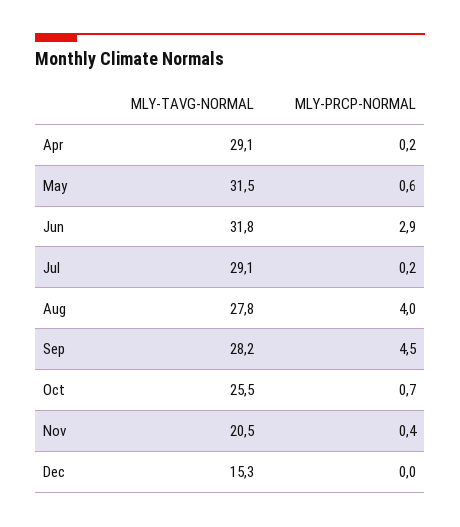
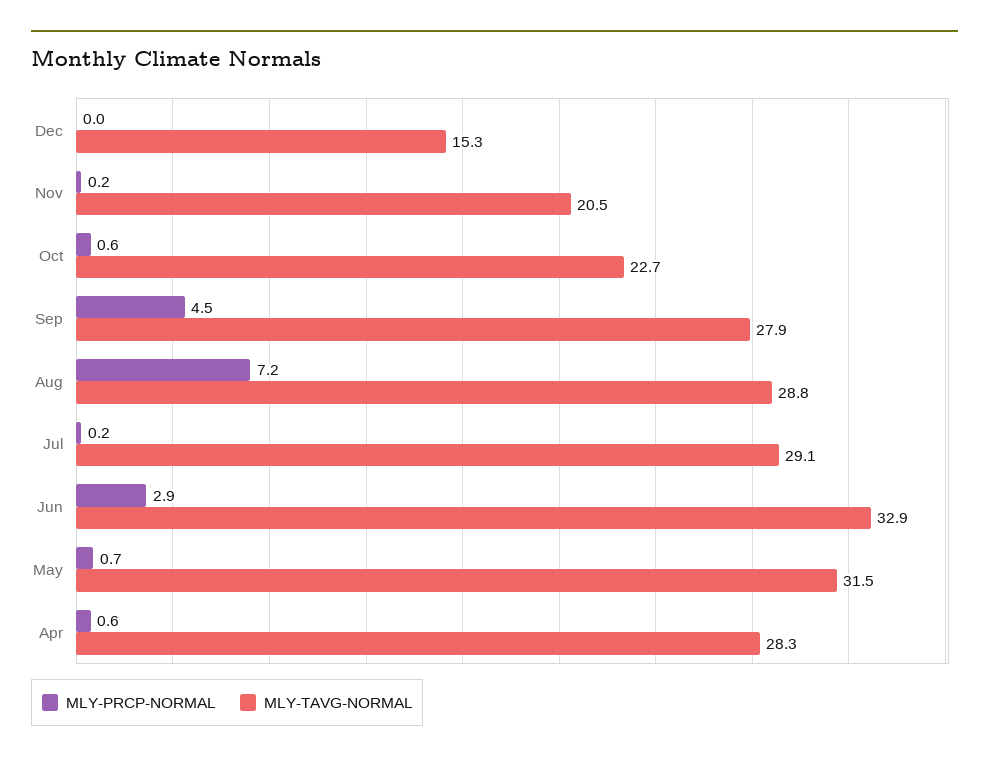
MLY-TAVG-NORMAL, Apr: 29.1 -> 28.3
MLY-PRCP-NORMAL, Apr: 0.2 -> 0.6
MLY-PRCP-NORMAL, May: 0.6 -> 0.7
MLY-TAVG-NORMAL, Jun: 31.8 -> 32.9
MLY-TAVG-NORMAL, Aug: 27.8 -> 28.8
MLY-PRCP-NORMAL, Aug: 4 -> 7.2
MLY-TAVG-NORMAL, Sep: 28.2 -> 27.9
MLY-TAVG-NORMAL, Oct: 25.5 -> 22.7
MLY-PRCP-NORMAL, Oct: 0.7 -> 0.6
MLY-PRCP-NORMAL, Nov: 0.4 -> 0.2

